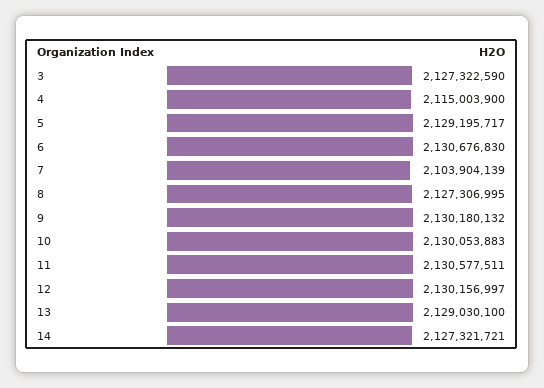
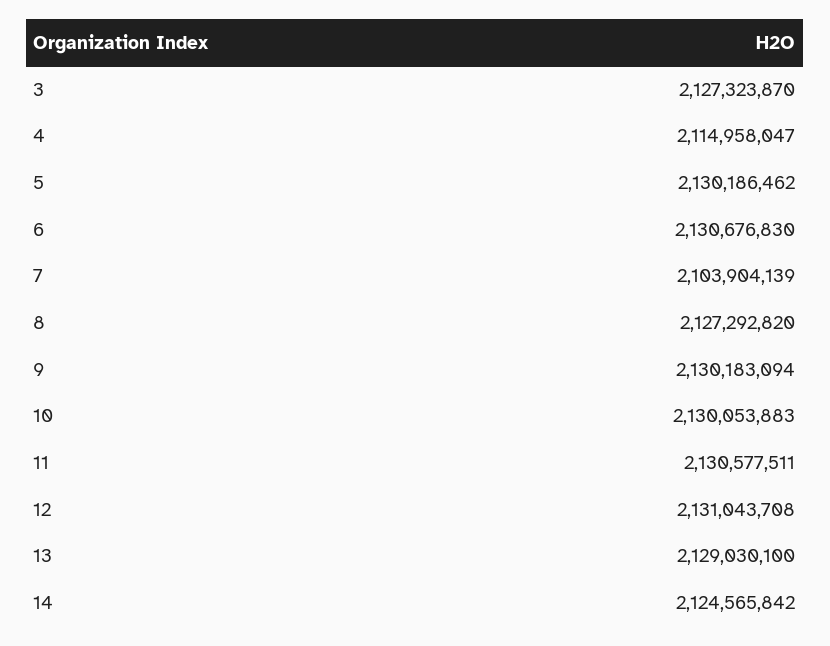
3: 2127322590 -> 2127323870
4: 2115003900 -> 2114958047
5: 2129195717 -> 2130186462
8: 2127306995 -> 2127292820
9: 2130180132 -> 2130183094
12: 2130156997 -> 2131043708
14: 2127321721 -> 2124565842

